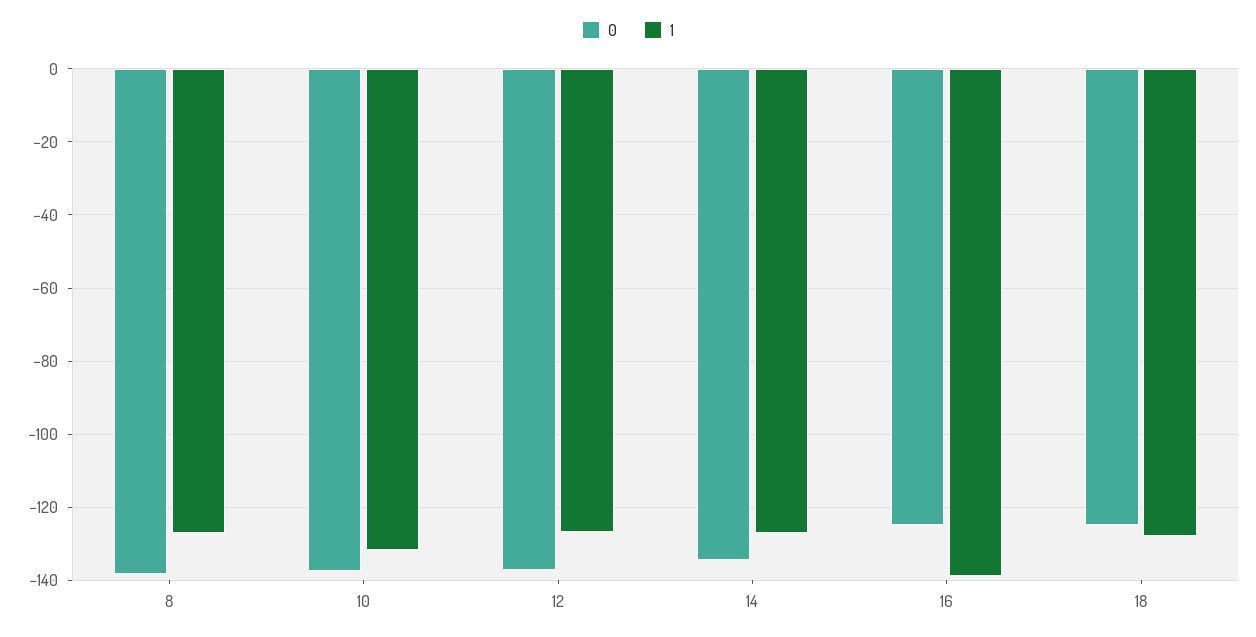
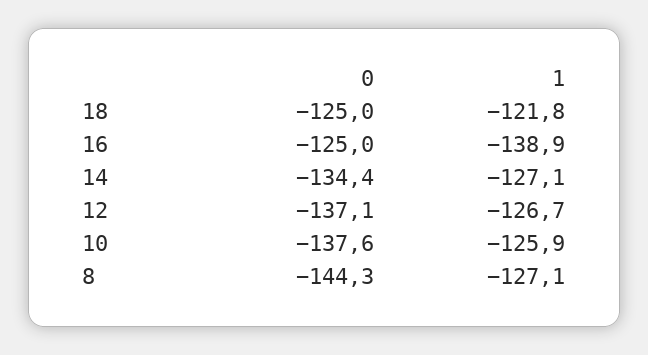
0, 8: -138 -> -144.3
1, 10: -132 -> -125.9
1, 18: -128 -> -121.8

